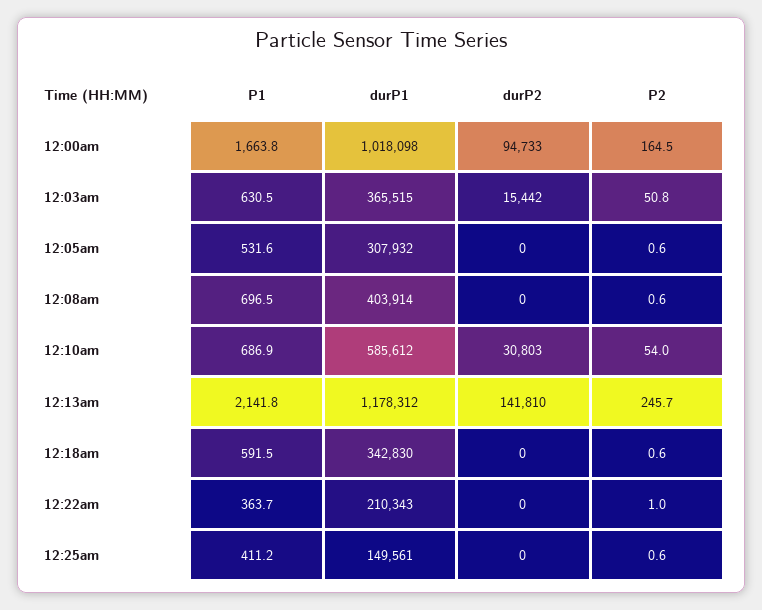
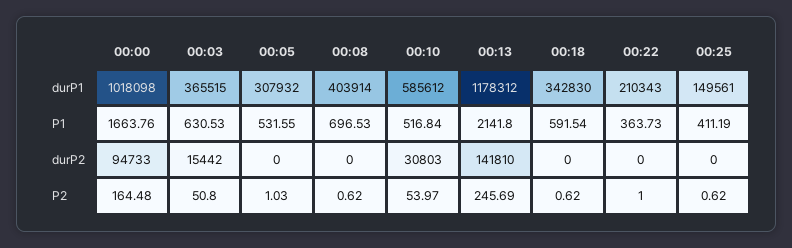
P2, 12:05am: 0.6 -> 1.03
P1, 12:10am: 686.9 -> 516.84

